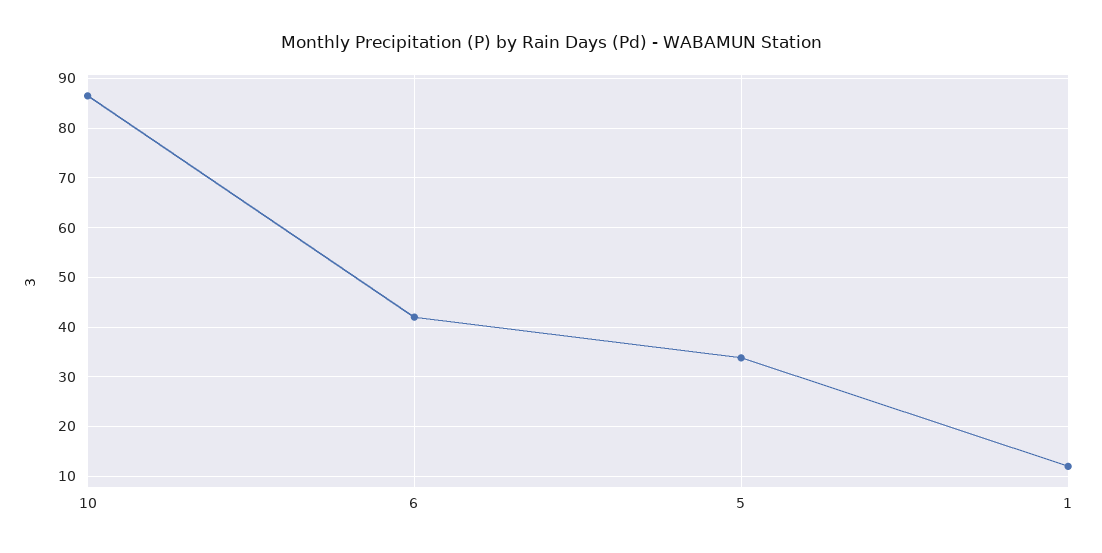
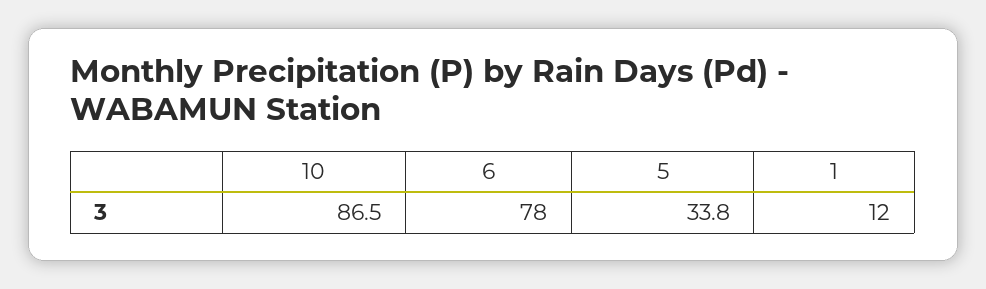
6: 42 -> 78

